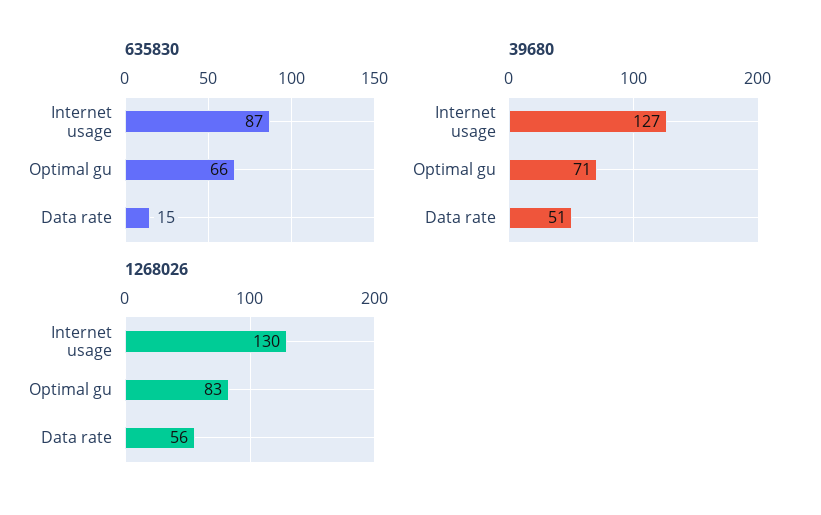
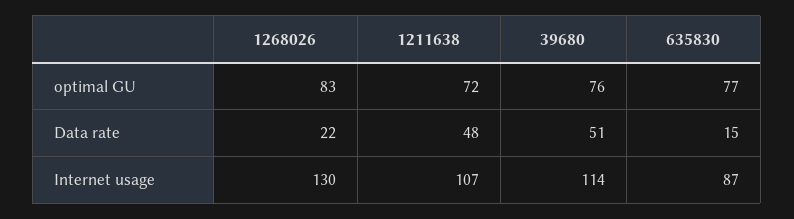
635830, Optimal gu: 66 -> 77
39680, Internet usage: 127 -> 114
39680, Optimal gu: 71 -> 76
1268026, Data rate: 56 -> 22
1211638, Optimal gu: none -> 72
1211638, Data rate: none -> 48
1211638, Internet usage: none -> 107

